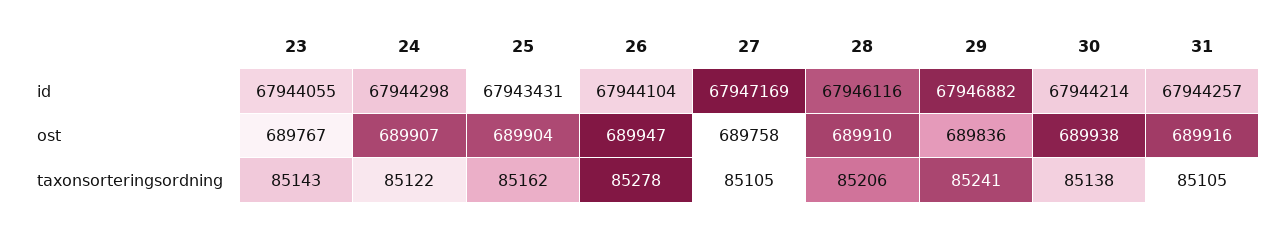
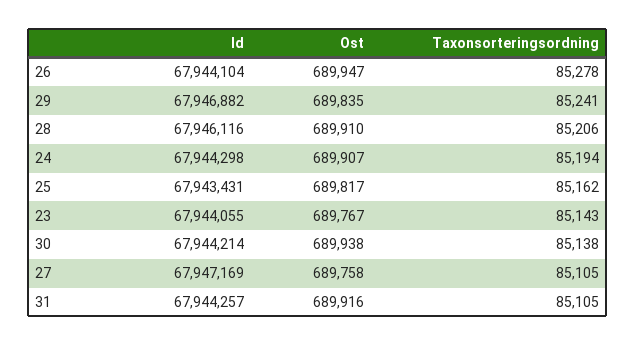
25, ost: 689904 -> 689817
29, ost: 689836 -> 689835
24, taxonsorteringsordning: 85122 -> 85194

